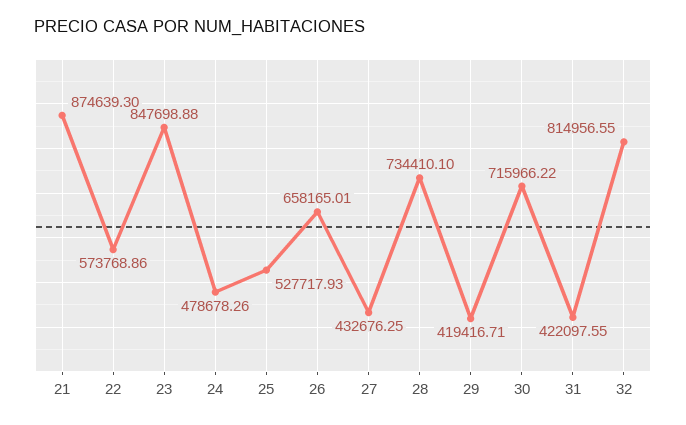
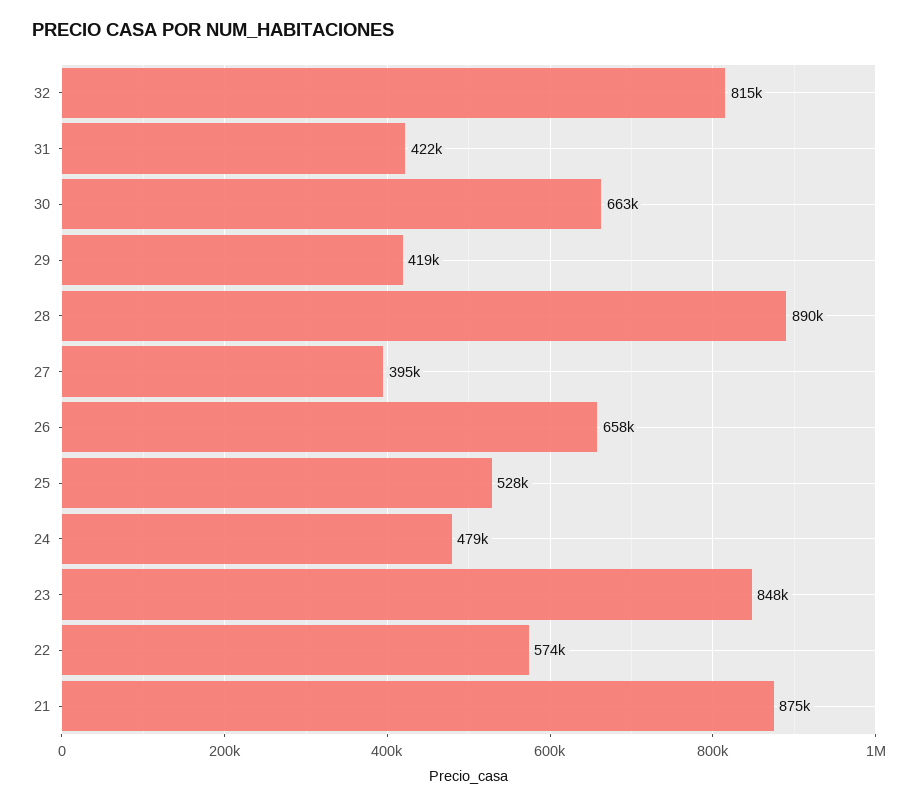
27: 432676.25 -> 395000
28: 734410.1 -> 890000
30: 715966.22 -> 663000

